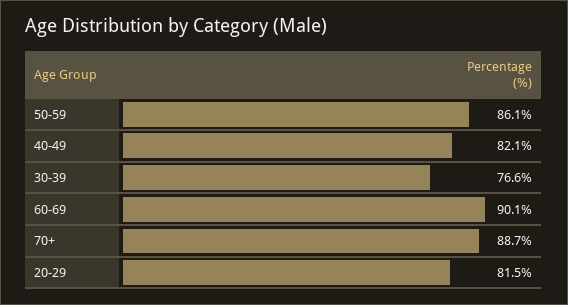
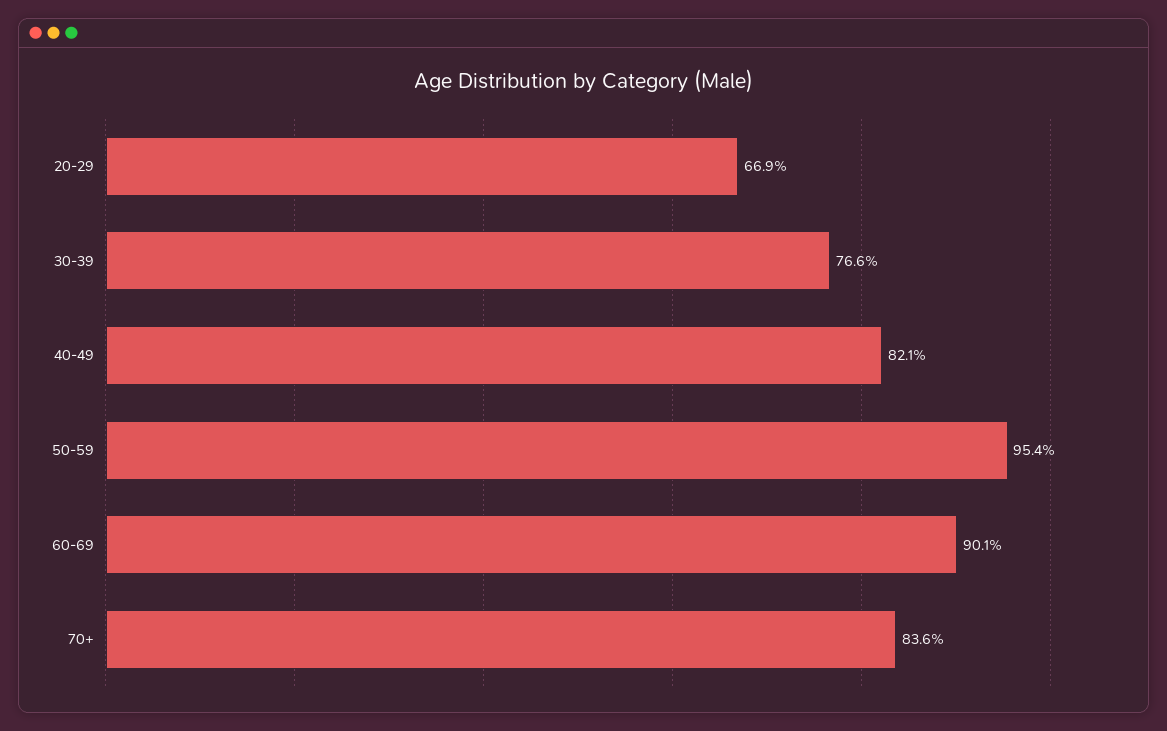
50-59: 86.1 -> 95.4
70+: 88.7 -> 83.6
20-29: 81.5 -> 66.9

